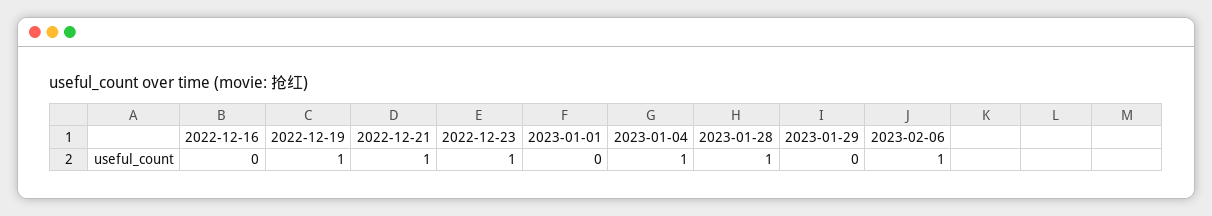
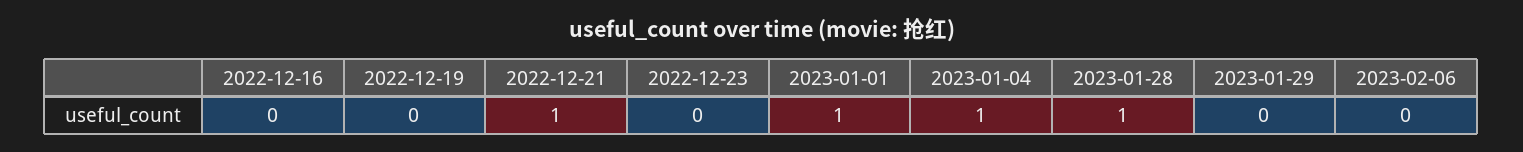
2022-12-19: 1 -> 0
2022-12-23: 1 -> 0
2023-01-01: 0 -> 1
2023-02-06: 1 -> 0

